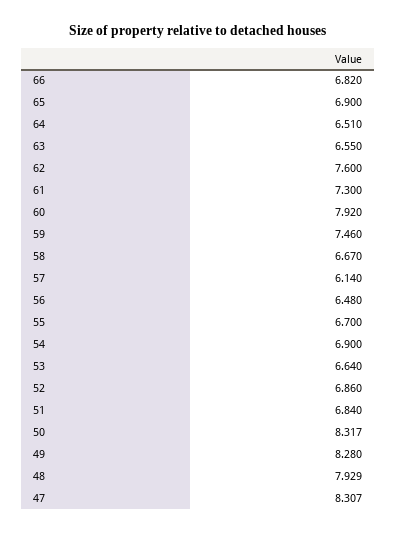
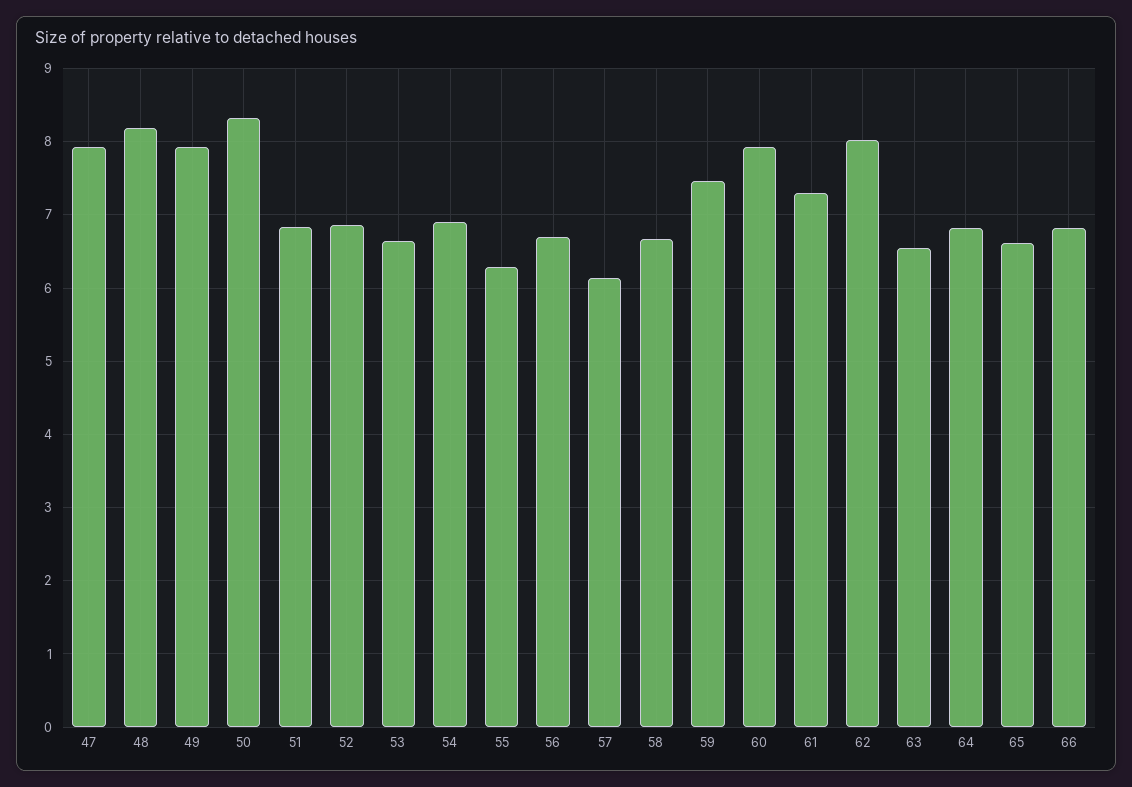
65: 6.9 -> 6.6
64: 6.51 -> 6.8
62: 7.6 -> 8
56: 6.48 -> 6.7
55: 6.7 -> 6.3
49: 8.28 -> 7.9
48: 7.929 -> 8.2
47: 8.307 -> 7.9

